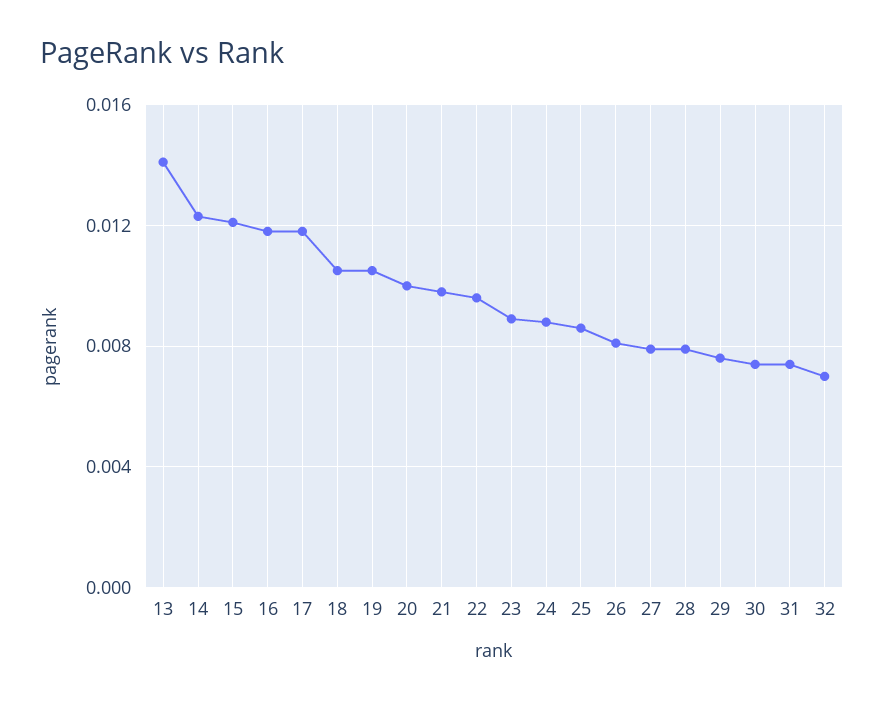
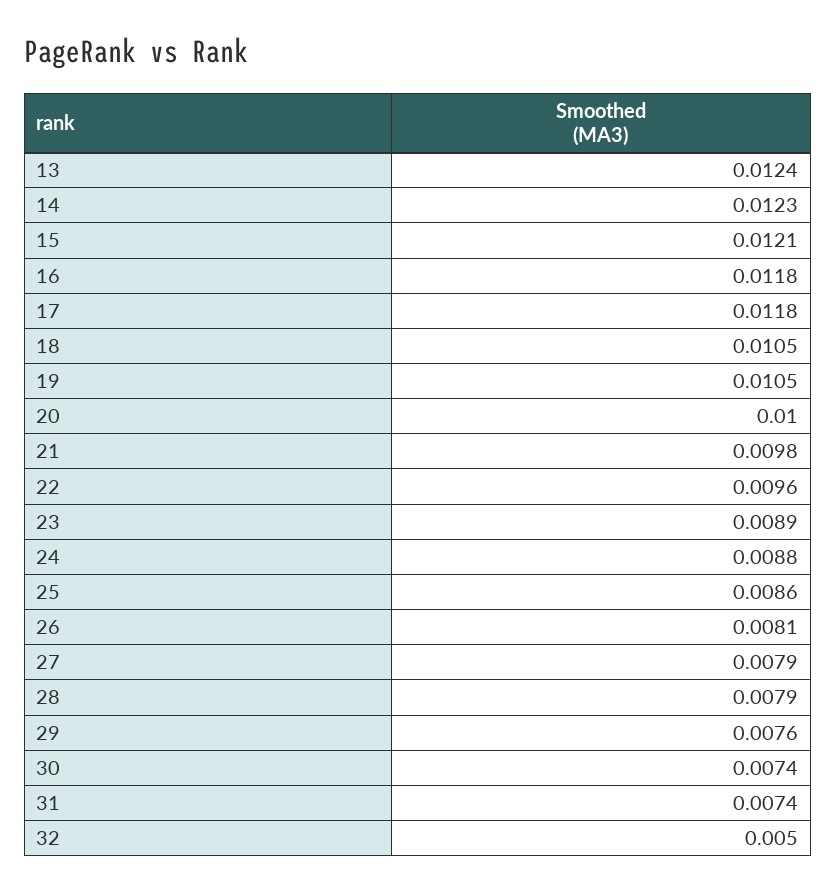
13: 0.014 -> 0.0124
32: 0.007 -> 0.005

